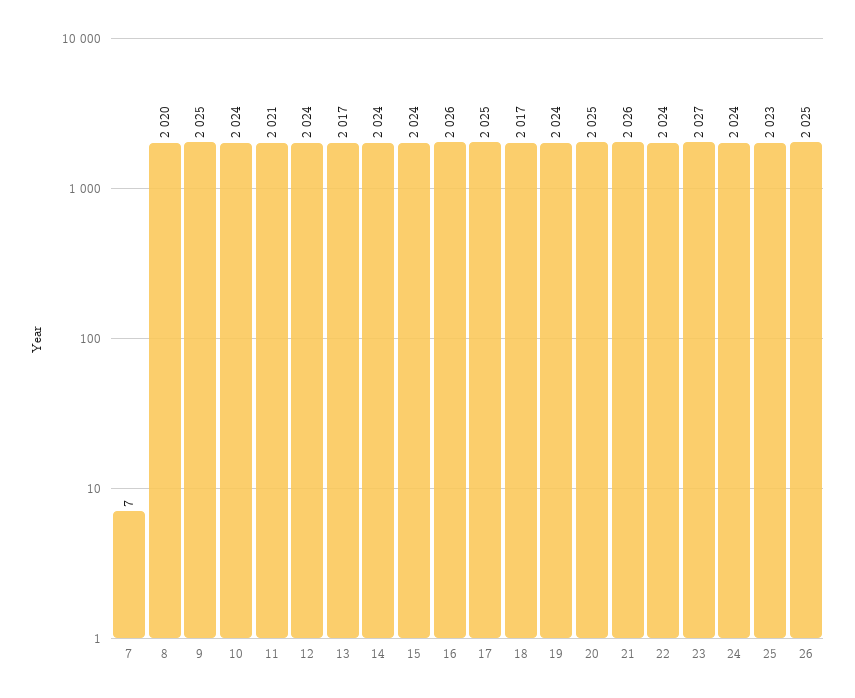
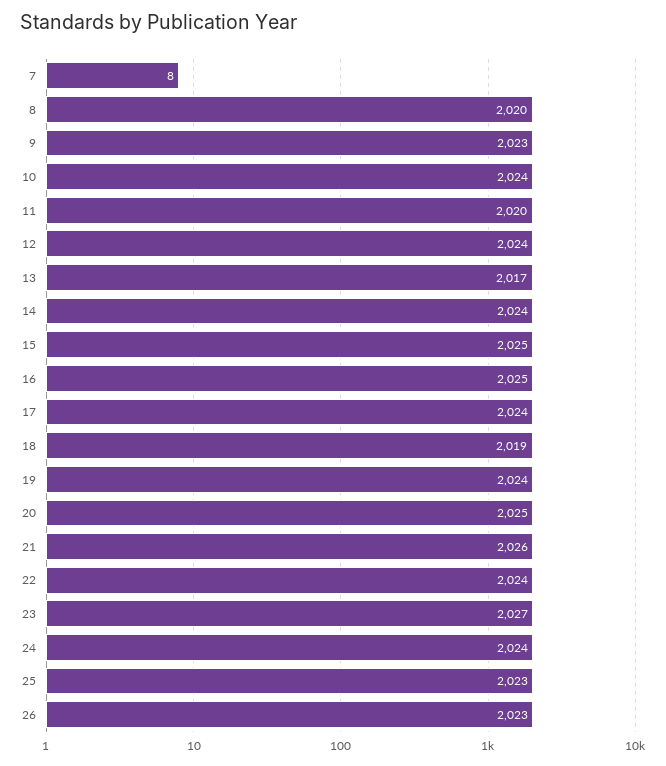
7: 7 -> 8
9: 2025 -> 2023
11: 2021 -> 2020
15: 2024 -> 2025
16: 2026 -> 2025
17: 2025 -> 2024
18: 2017 -> 2019
26: 2025 -> 2023

